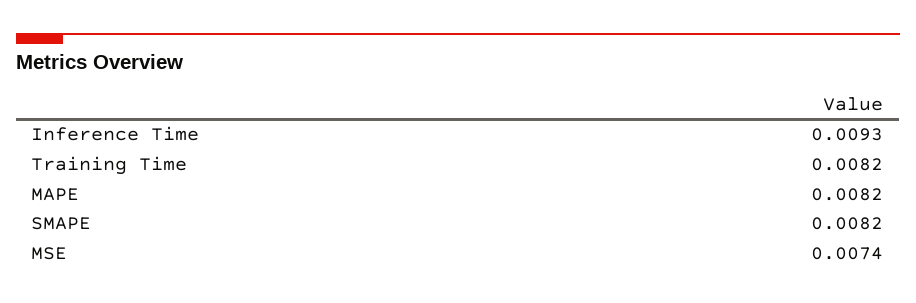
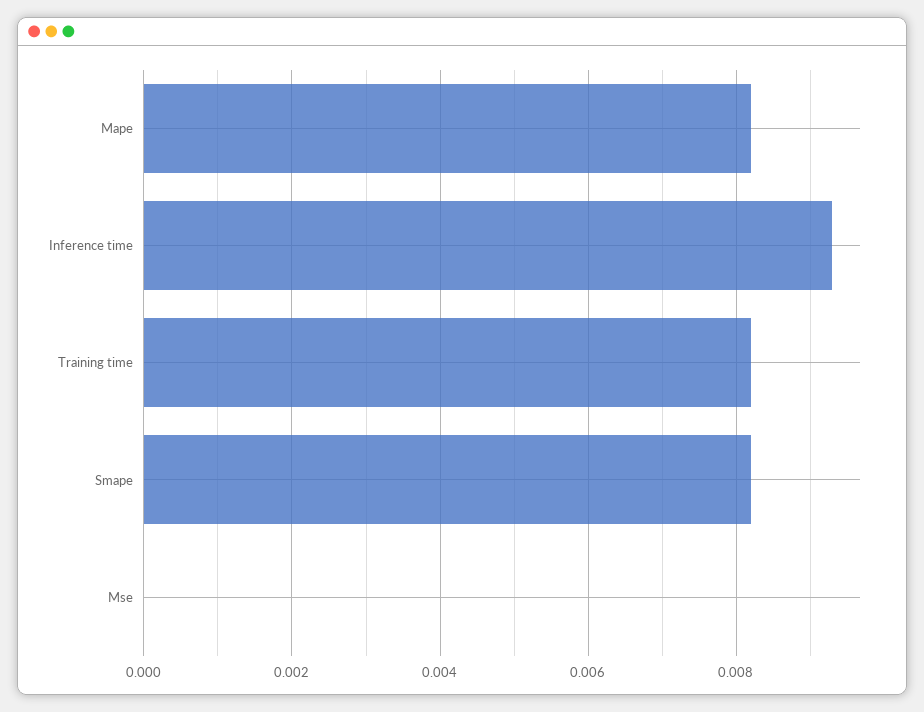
MSE: 0.0074 -> 0

